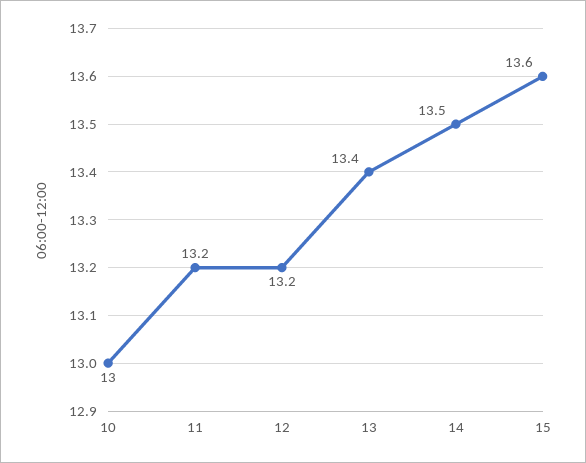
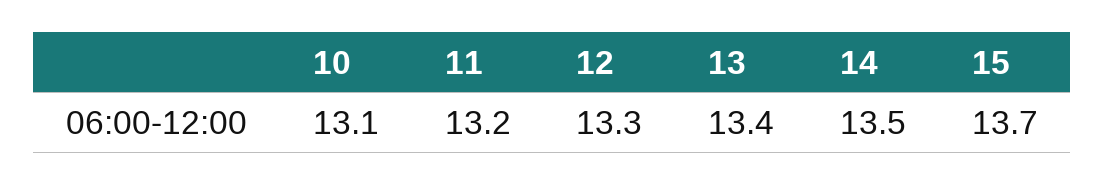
10: 13 -> 13.1
12: 13.2 -> 13.3
15: 13.6 -> 13.7

